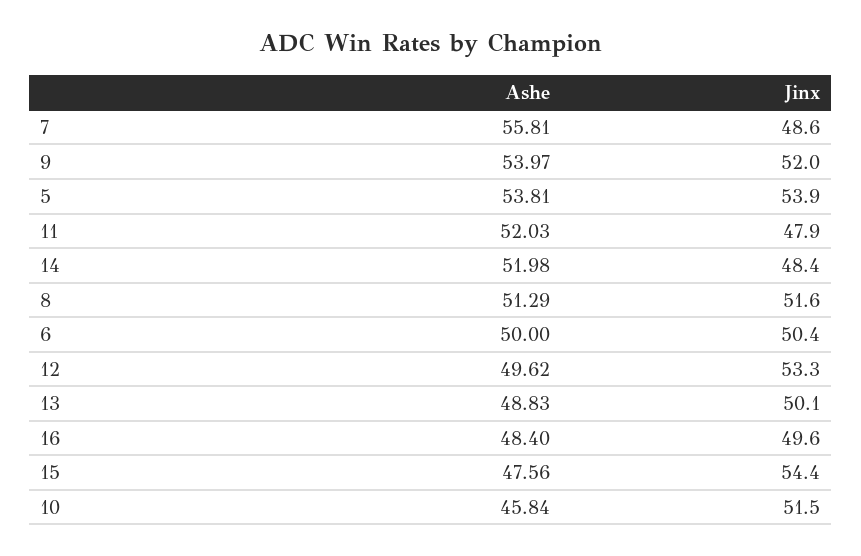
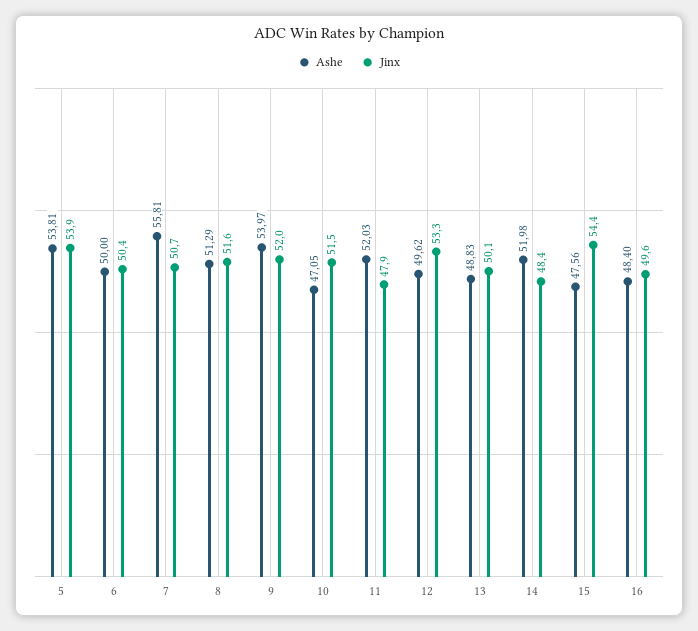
Jinx, 7: 48.6 -> 50.7
Ashe, 10: 45.84 -> 47.05

